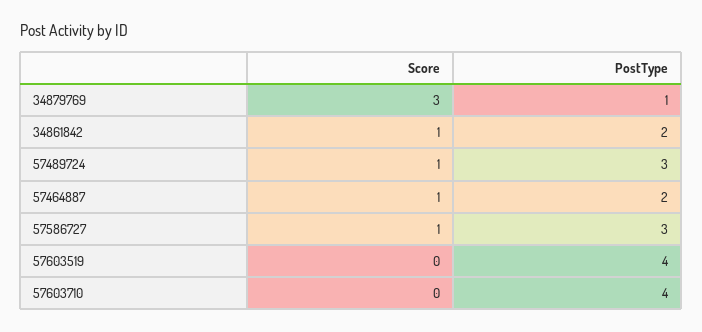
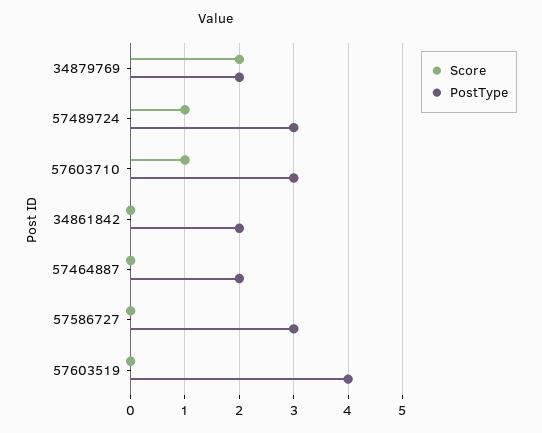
Score, 34879769: 3 -> 2
PostType, 34879769: 1 -> 2
Score, 34861842: 1 -> 0
Score, 57464887: 1 -> 0
Score, 57586727: 1 -> 0
Score, 57603710: 0 -> 1
PostType, 57603710: 4 -> 3

